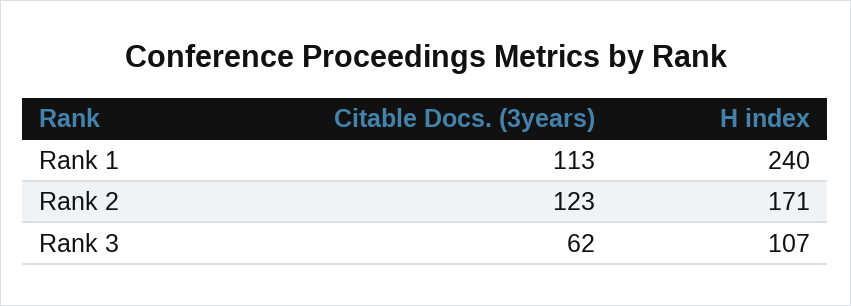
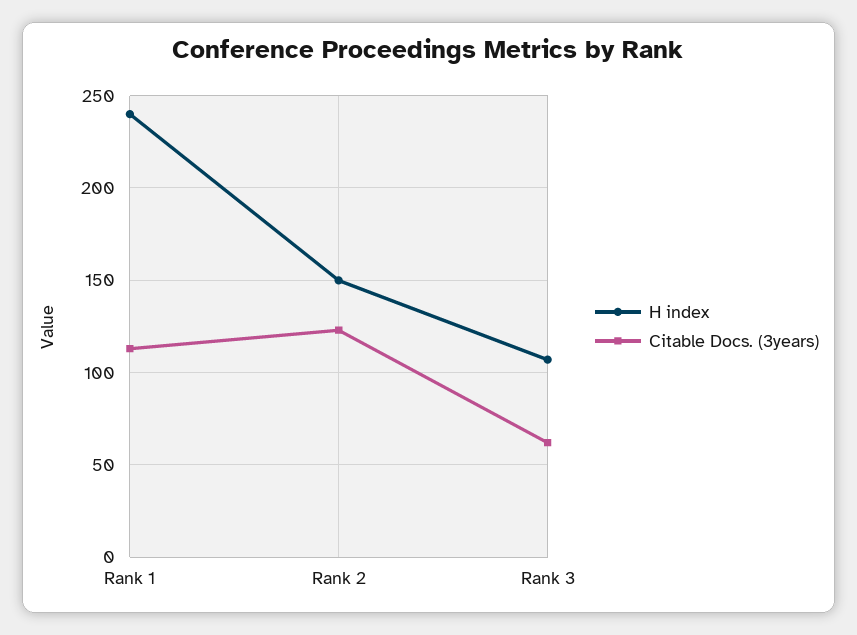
H index, Rank 2: 171 -> 150

